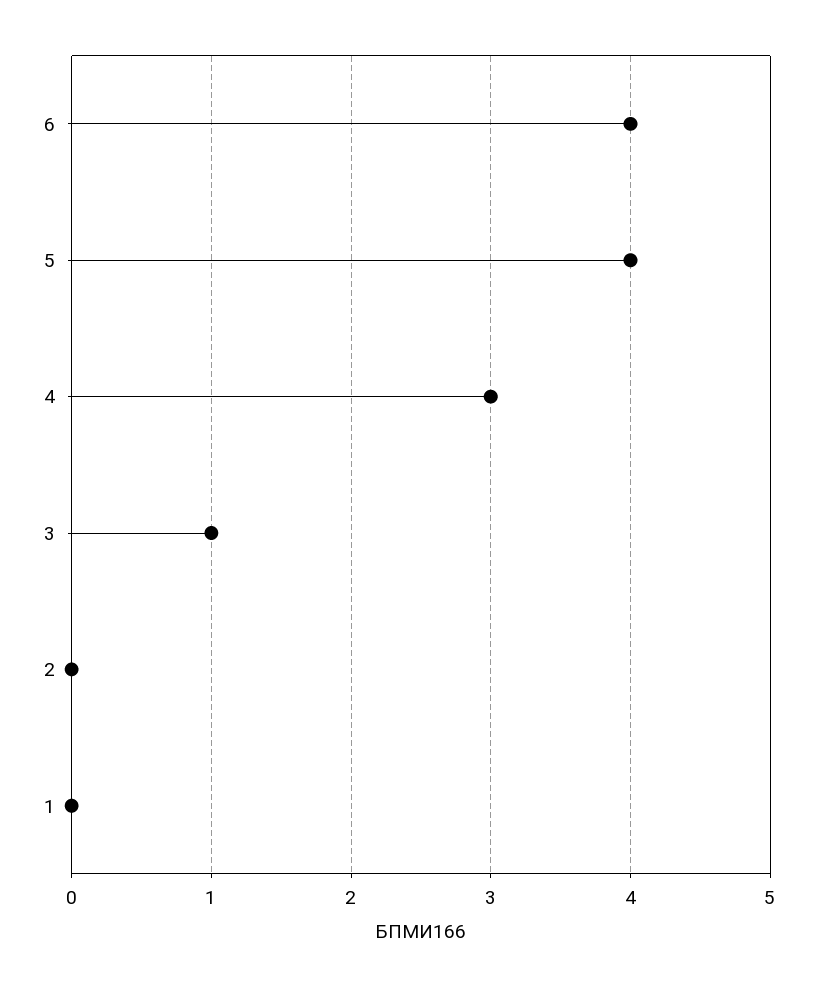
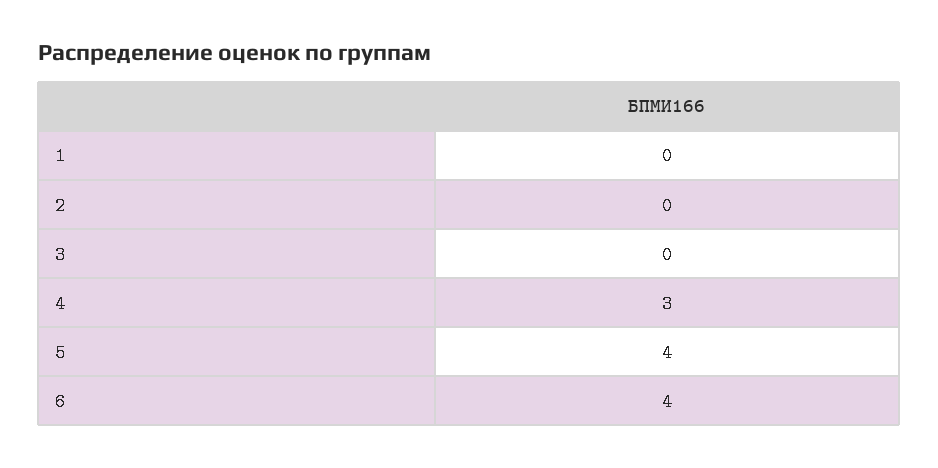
3: 1 -> 0

